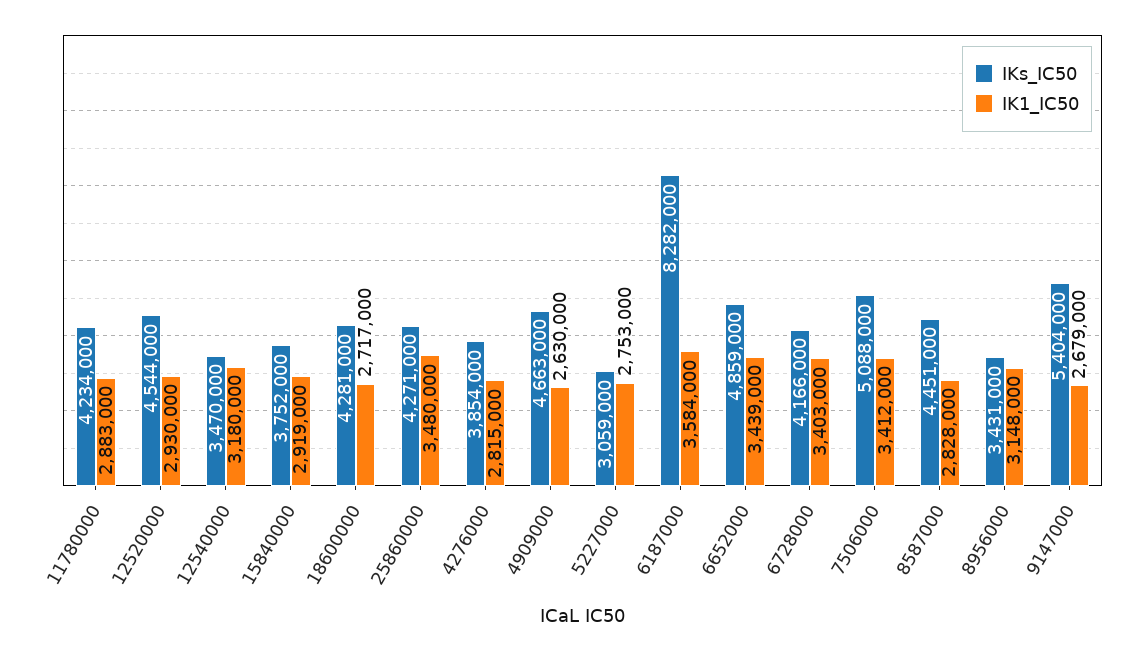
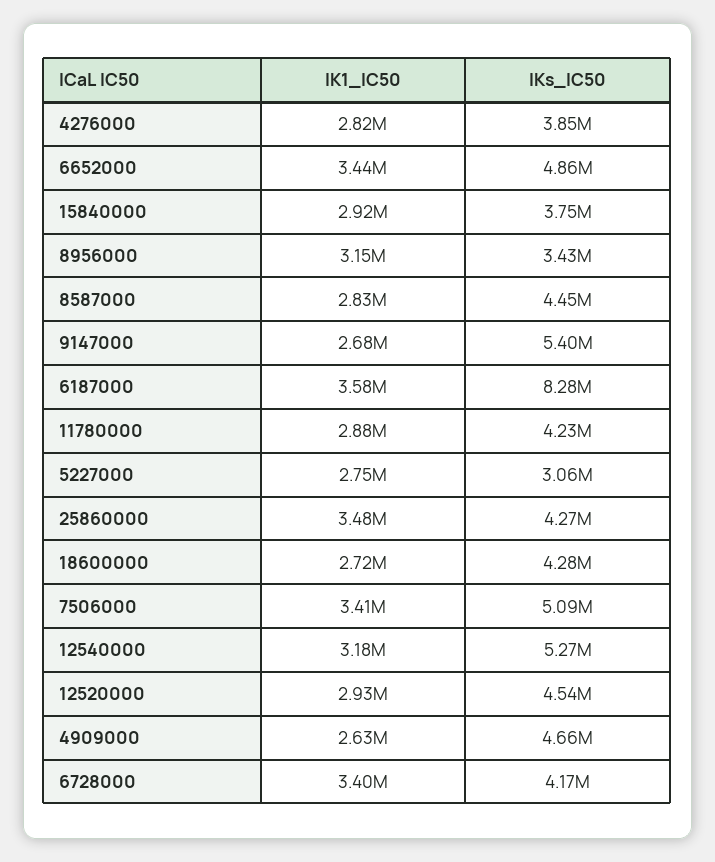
IKs_IC50, 12540000: 3470000 -> 5270000

